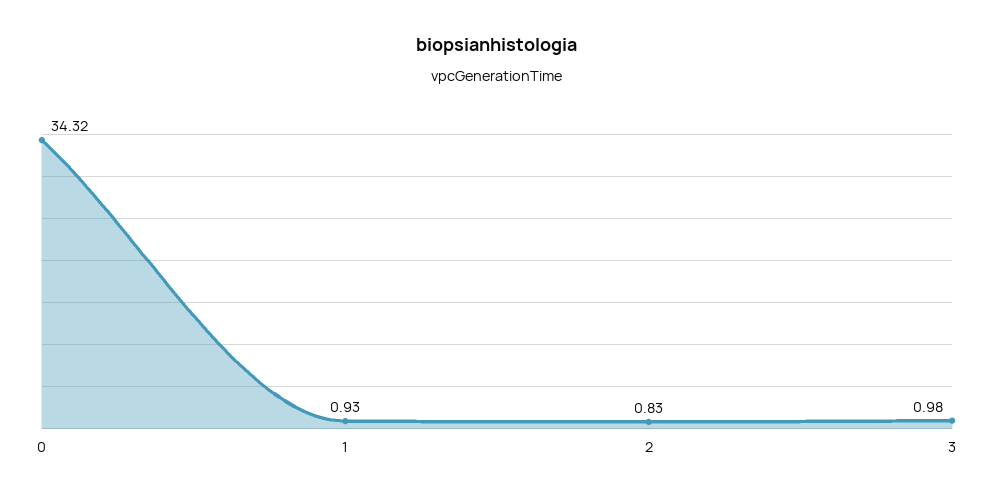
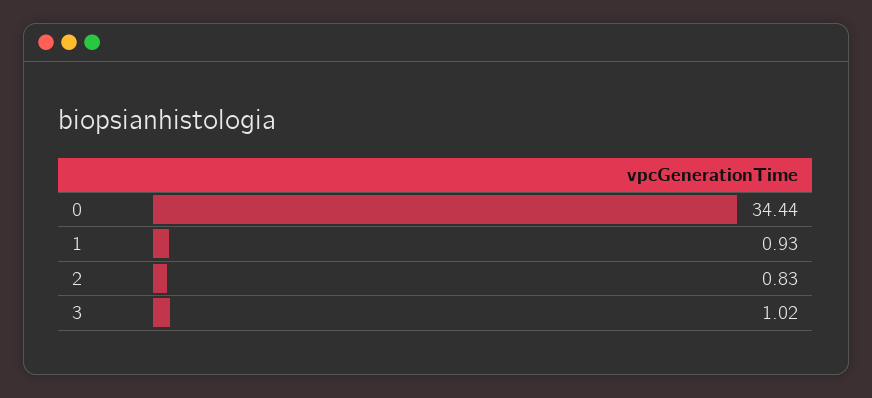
0: 34.32 -> 34.44
3: 0.98 -> 1.02

